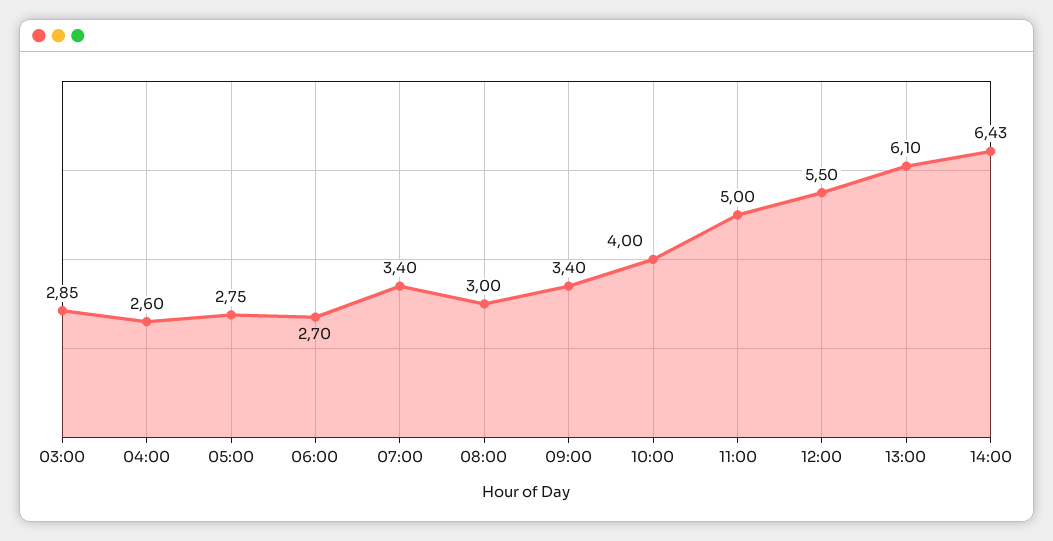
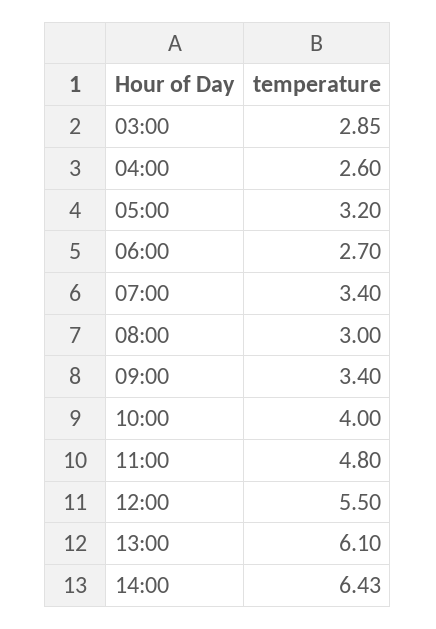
05:00: 2.75 -> 3.2
11:00: 5 -> 4.8

